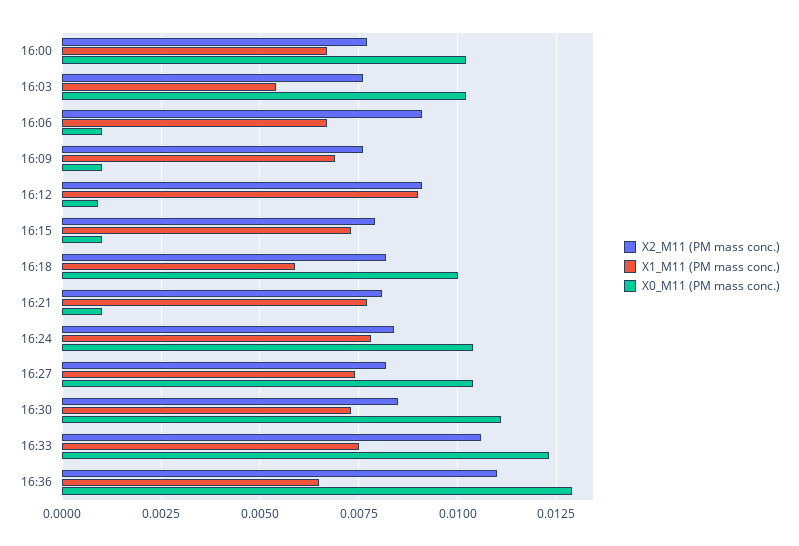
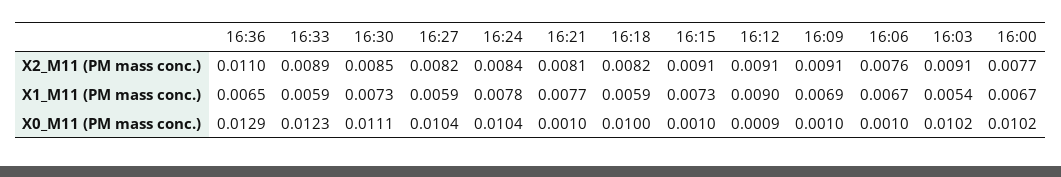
X2_M11 (PM mass conc.), 16:03: 0.0075 -> 0.0091
X2_M11 (PM mass conc.), 16:06: 0.009 -> 0.0076
X2_M11 (PM mass conc.), 16:09: 0.0075 -> 0.0091
X2_M11 (PM mass conc.), 16:15: 0.008 -> 0.0091
X1_M11 (PM mass conc.), 16:27: 0.0075 -> 0.0059
X2_M11 (PM mass conc.), 16:33: 0.0105 -> 0.0089
X1_M11 (PM mass conc.), 16:33: 0.0075 -> 0.0059

